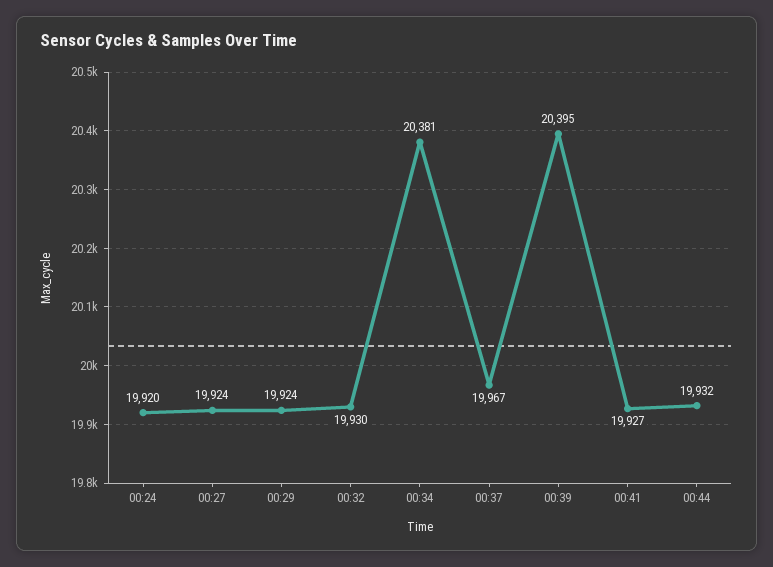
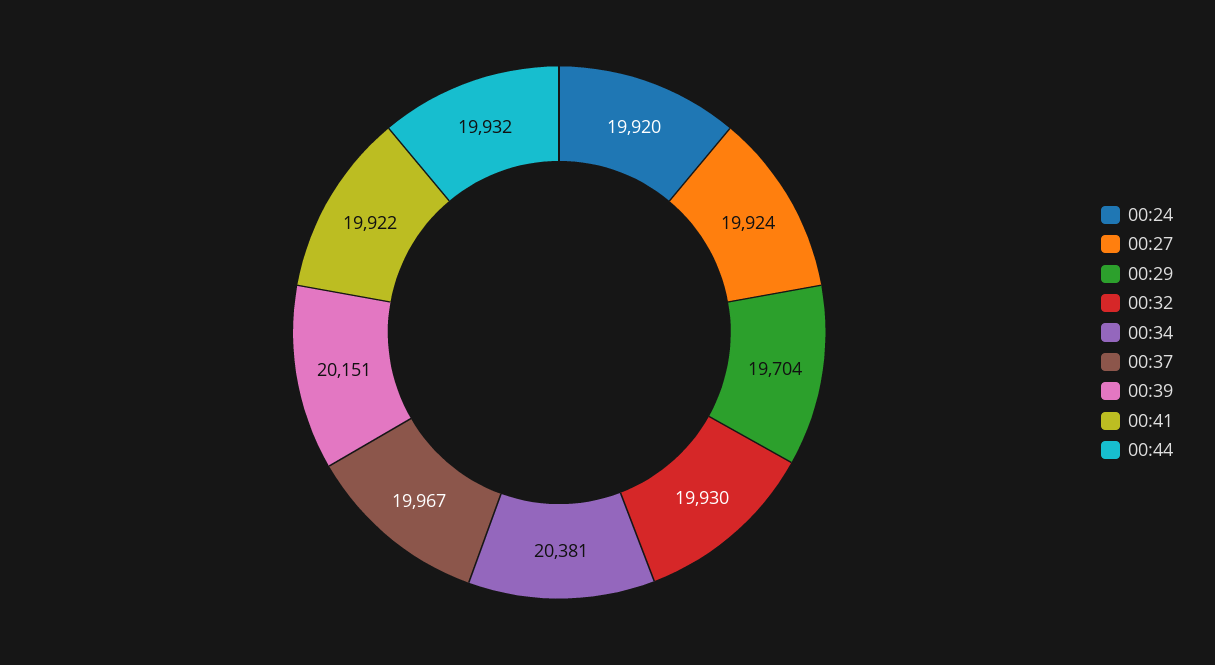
00:29: 19924 -> 19704
00:39: 20395 -> 20151
00:41: 19927 -> 19922

